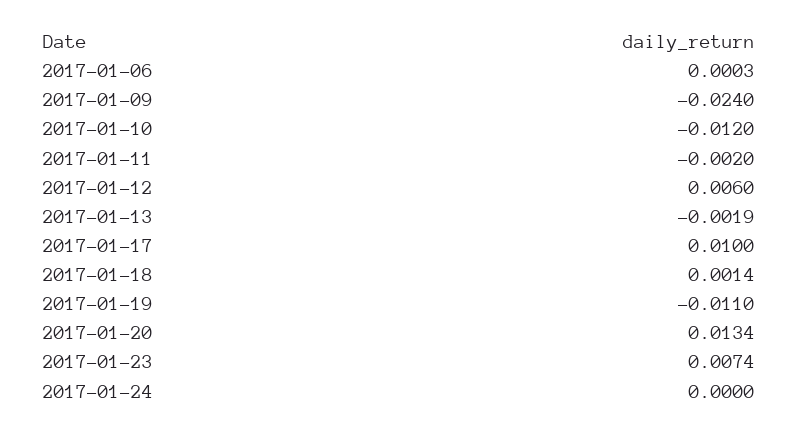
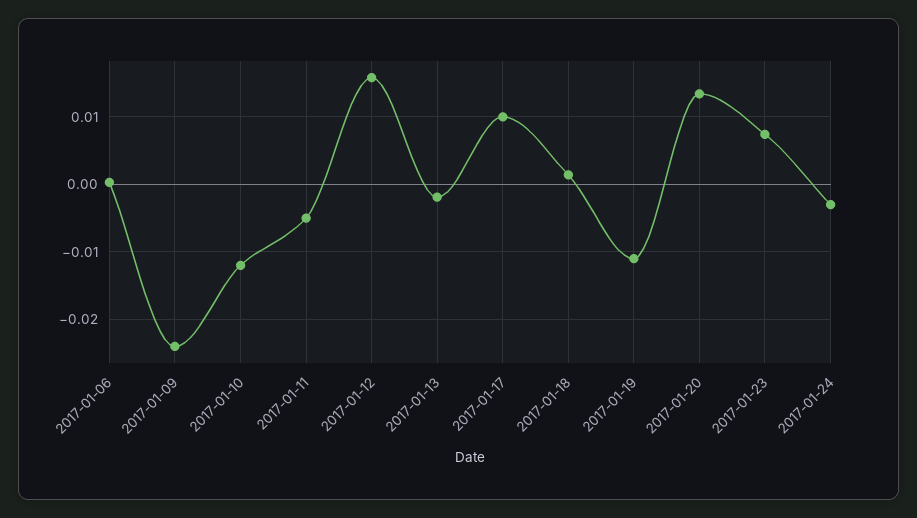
2017-01-11: -0.002 -> -0.005
2017-01-12: 0.006 -> 0.016
2017-01-24: 0 -> -0.003

